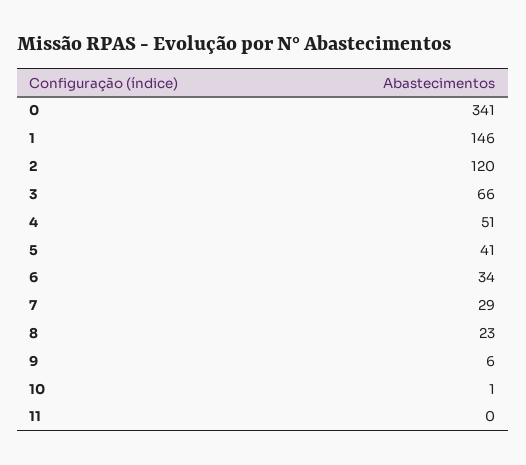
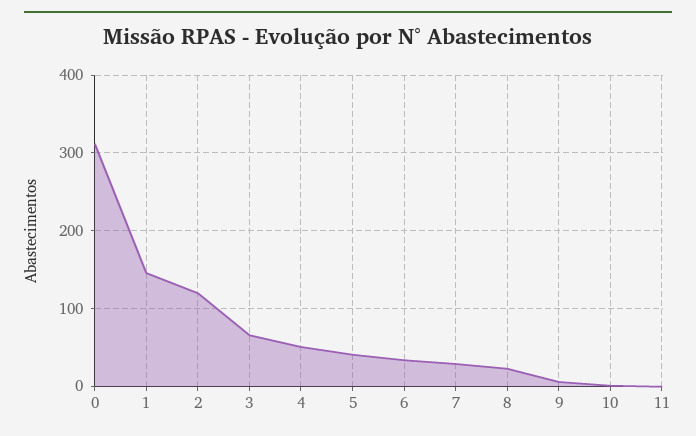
0: 341 -> 310

